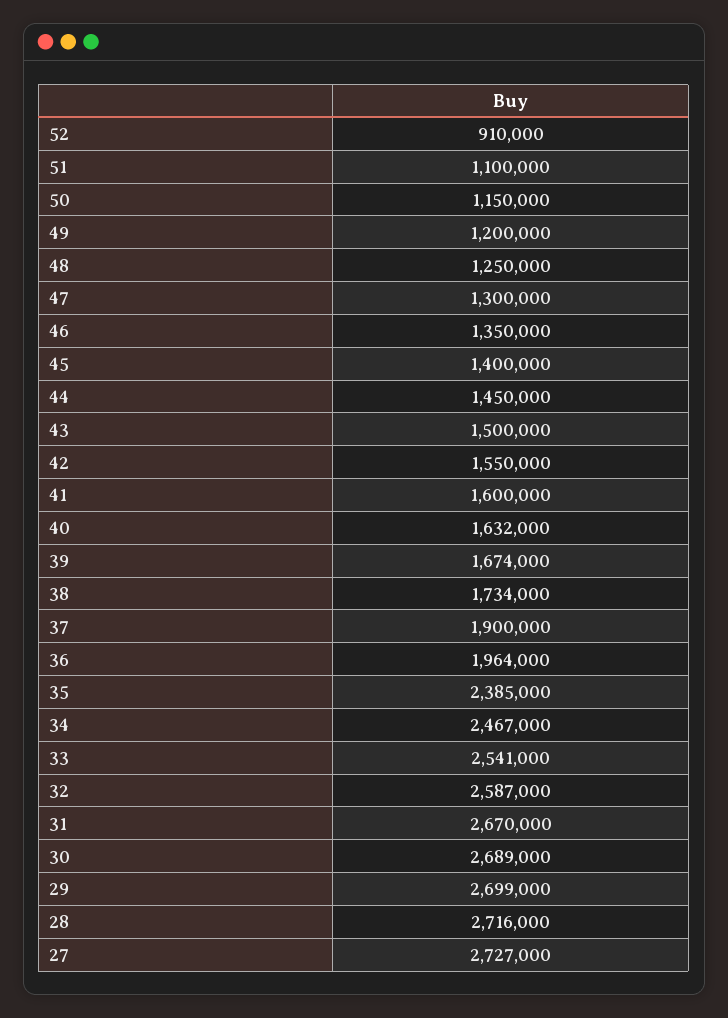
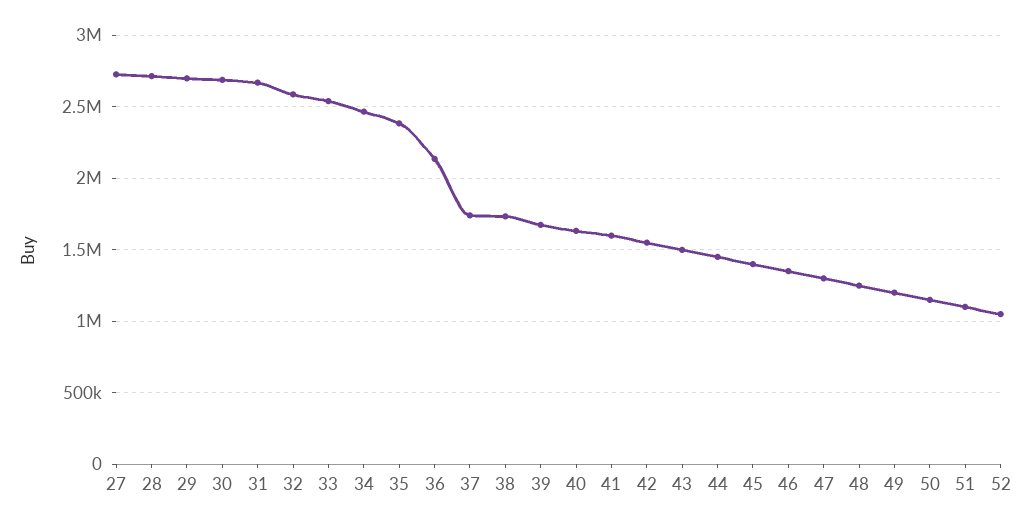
52: 910000 -> 1050000
37: 1900000 -> 1750000
36: 1964000 -> 2150000

